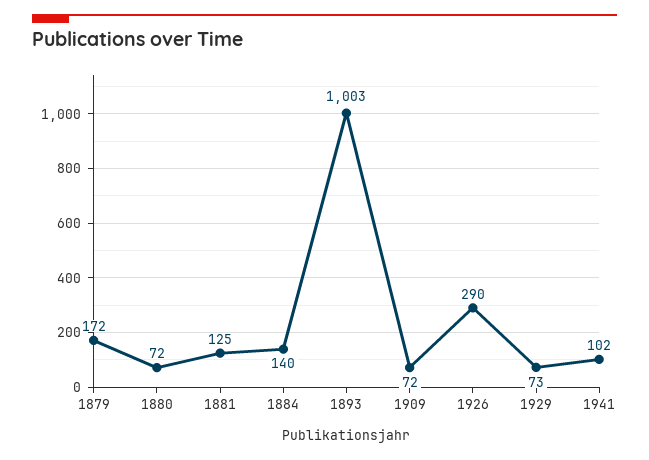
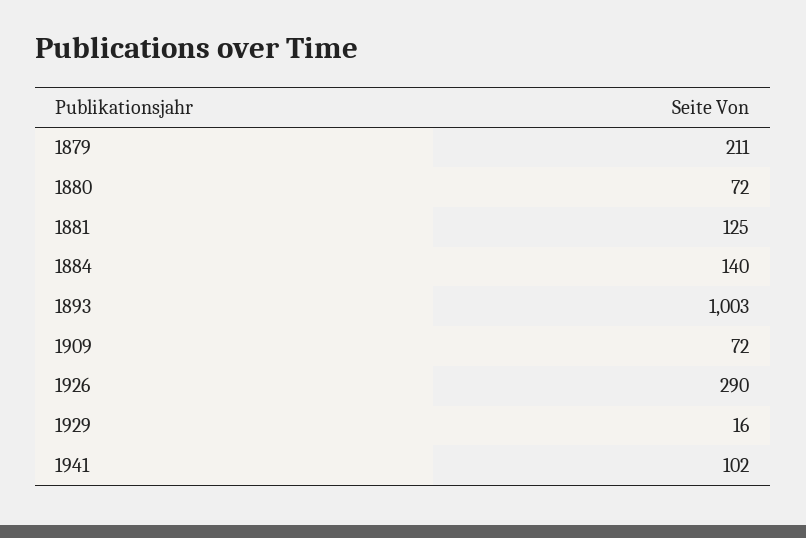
1879: 172 -> 211
1929: 73 -> 16

